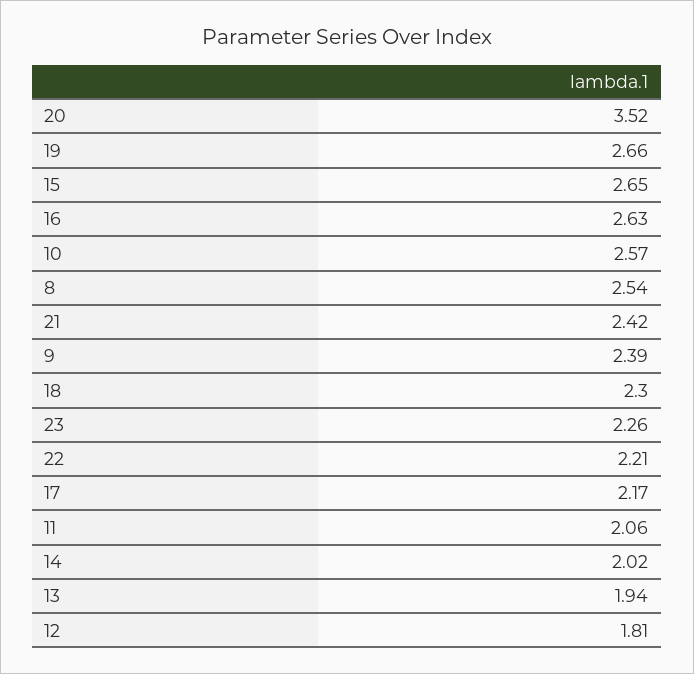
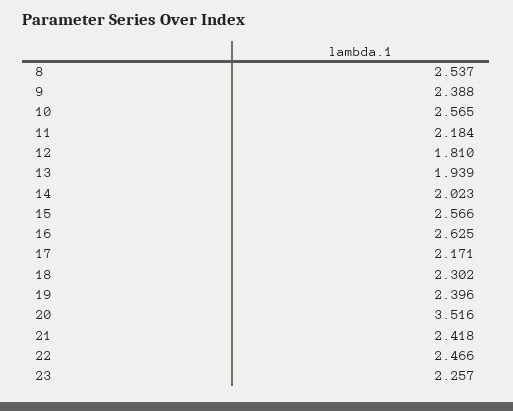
19: 2.66 -> 2.396
15: 2.65 -> 2.566
22: 2.21 -> 2.466
11: 2.06 -> 2.184

